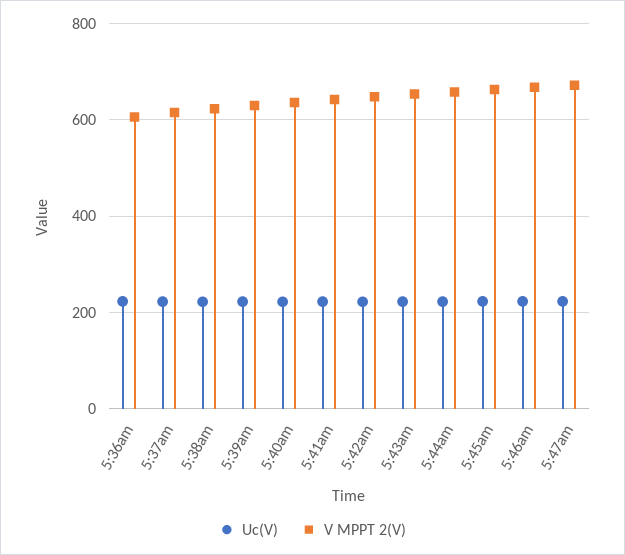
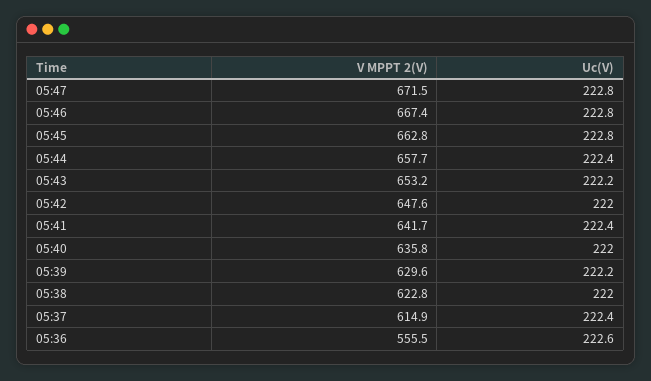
V MPPT 2(V), 5:36am: 600 -> 555.5

